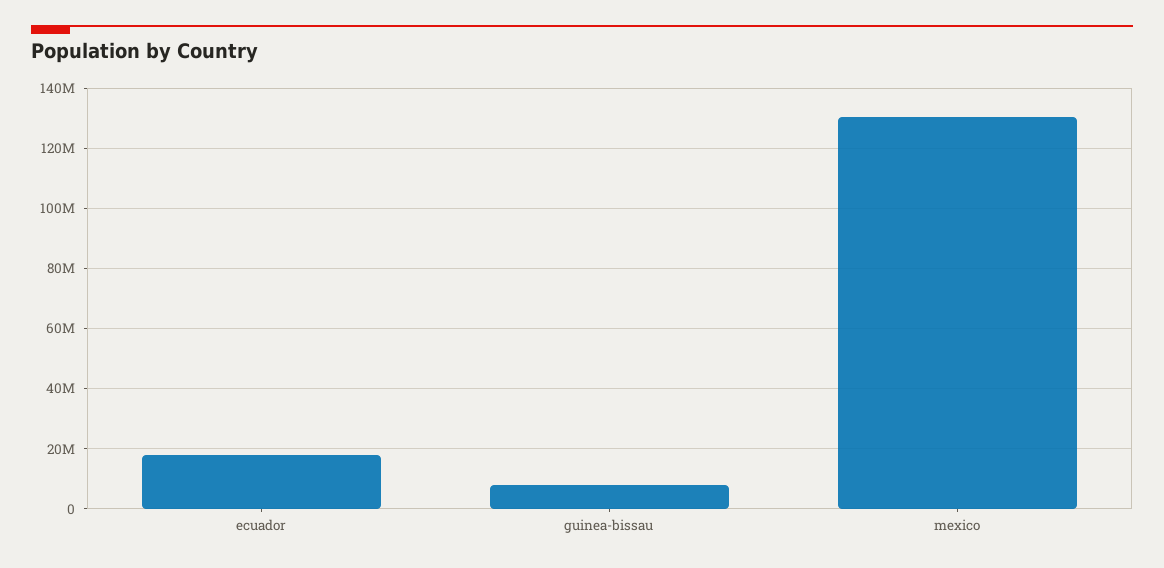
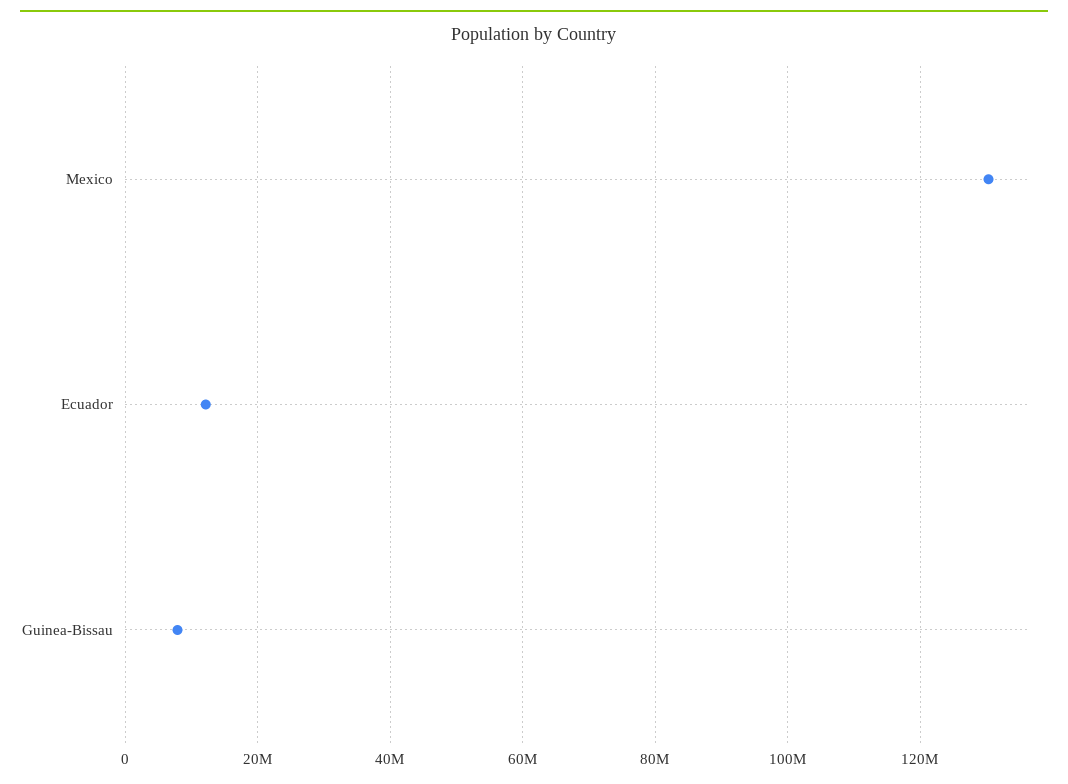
ecuador: 18000000 -> 12000000

